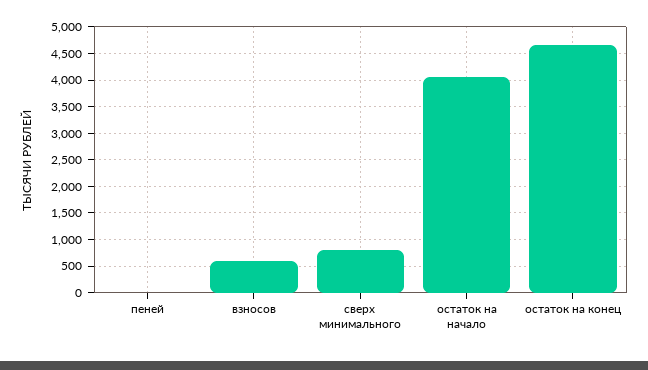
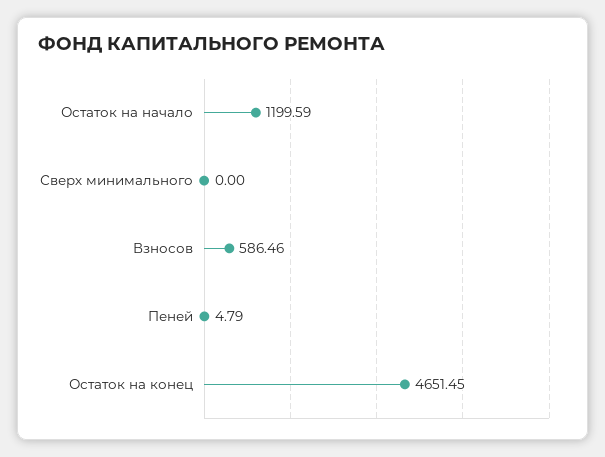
сверх минимального: 750 -> 0
остаток на начало: 4000 -> 1199.59

